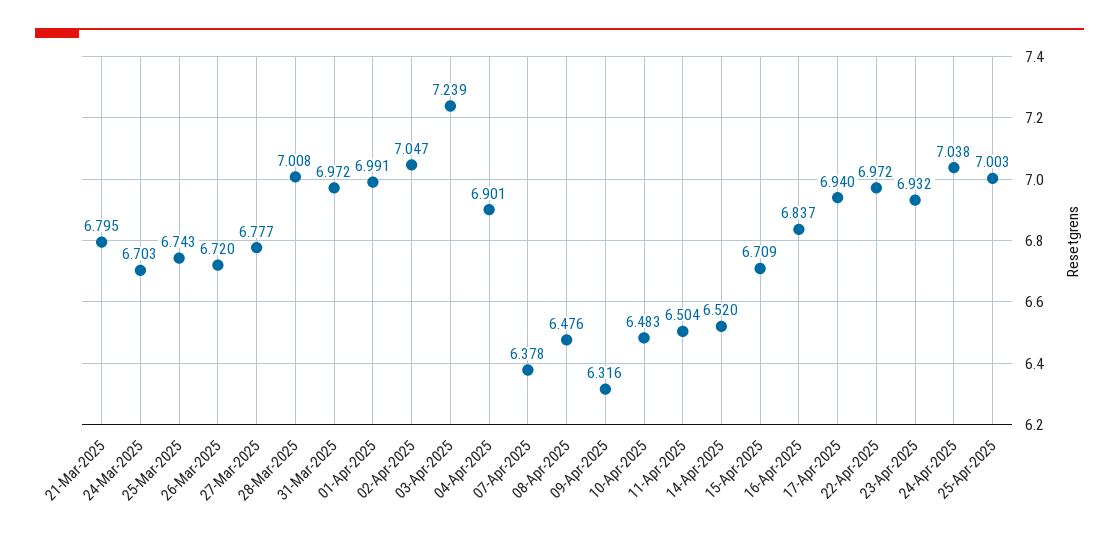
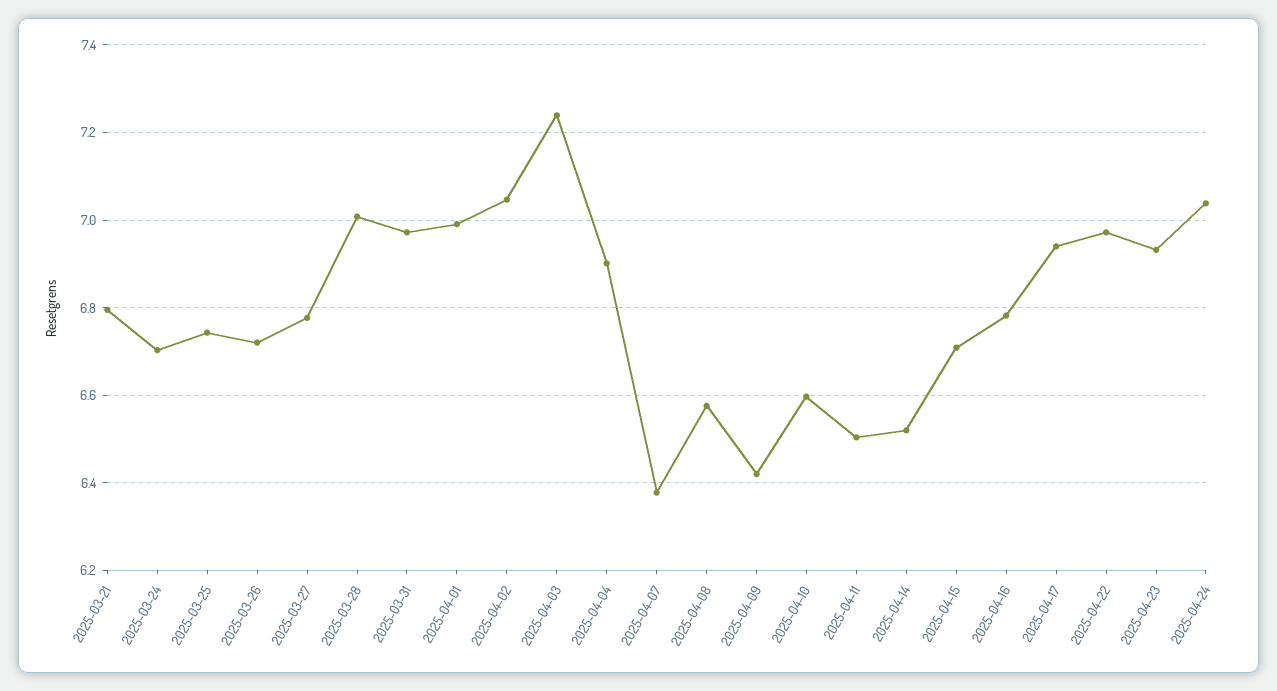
08-Apr-2025: 6.476 -> 6.58
09-Apr-2025: 6.316 -> 6.42
10-Apr-2025: 6.483 -> 6.6
16-Apr-2025: 6.837 -> 6.78
25-Apr-2025: 7.003 -> none

